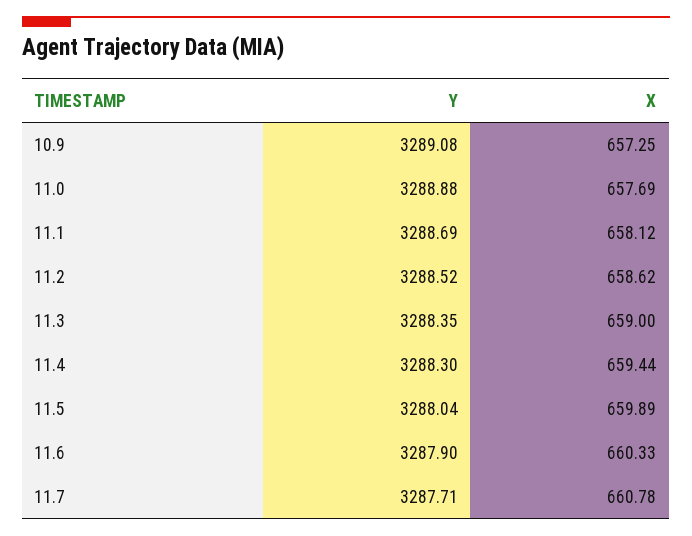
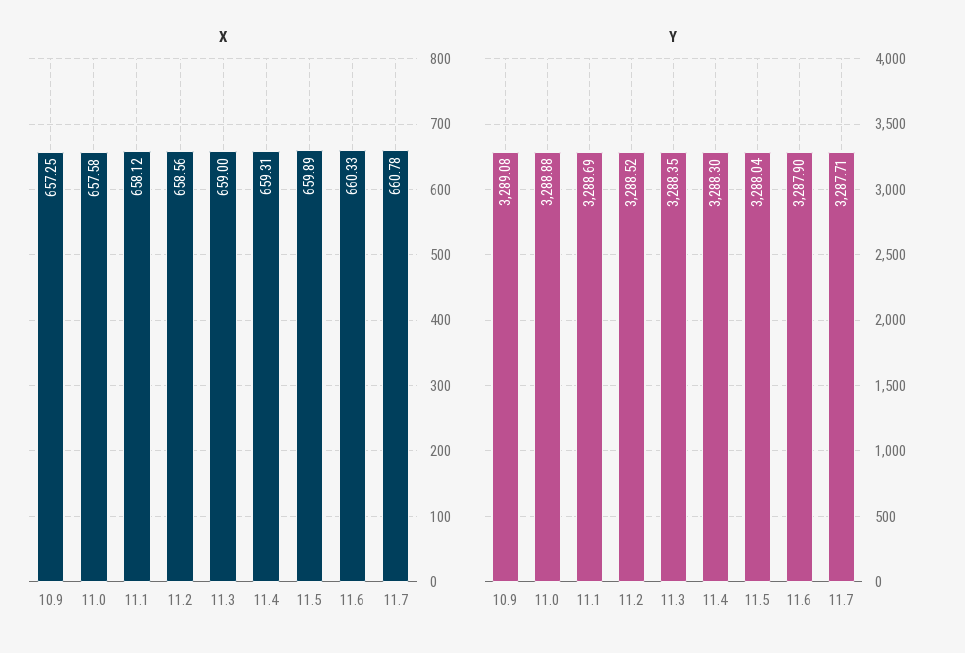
X, 11.0: 657.69 -> 657.58
X, 11.2: 658.62 -> 658.56
X, 11.4: 659.44 -> 659.31

